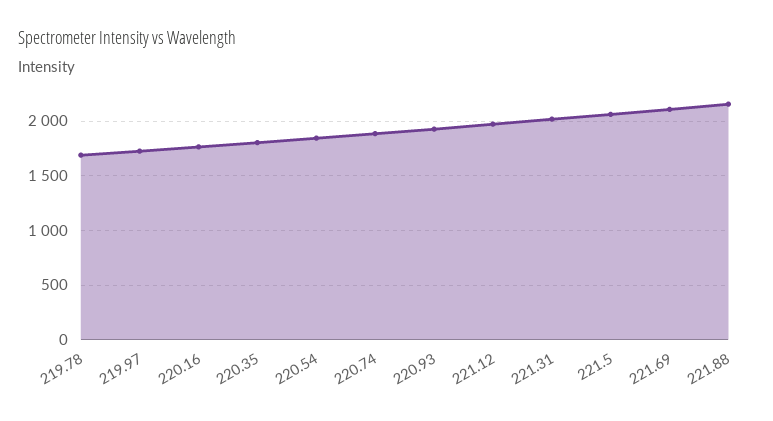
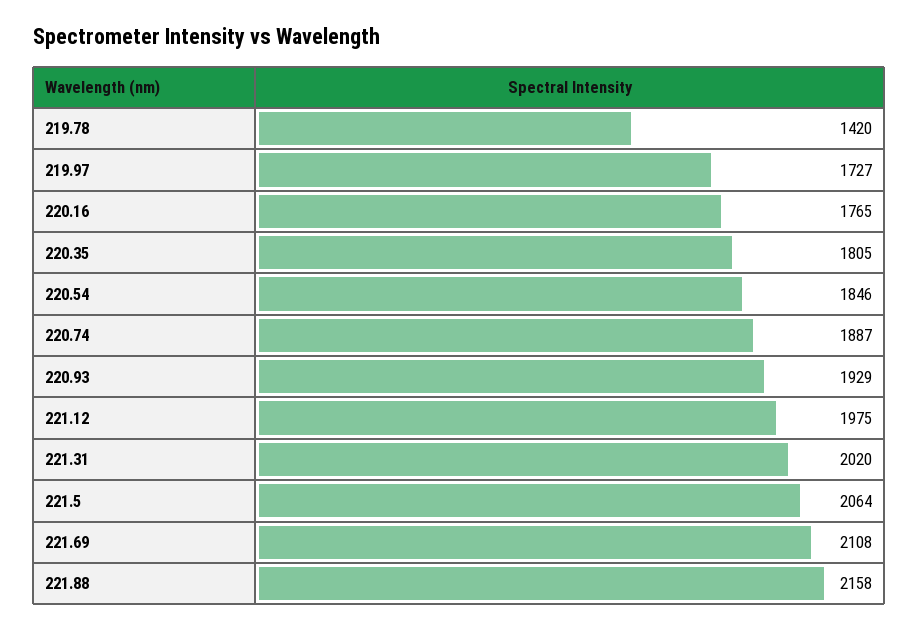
219.78: 1700 -> 1420

